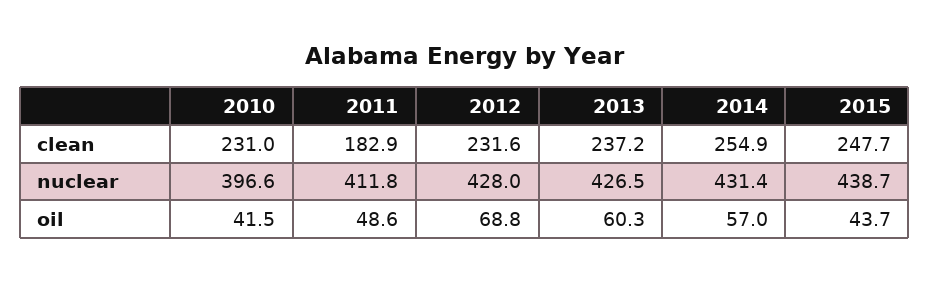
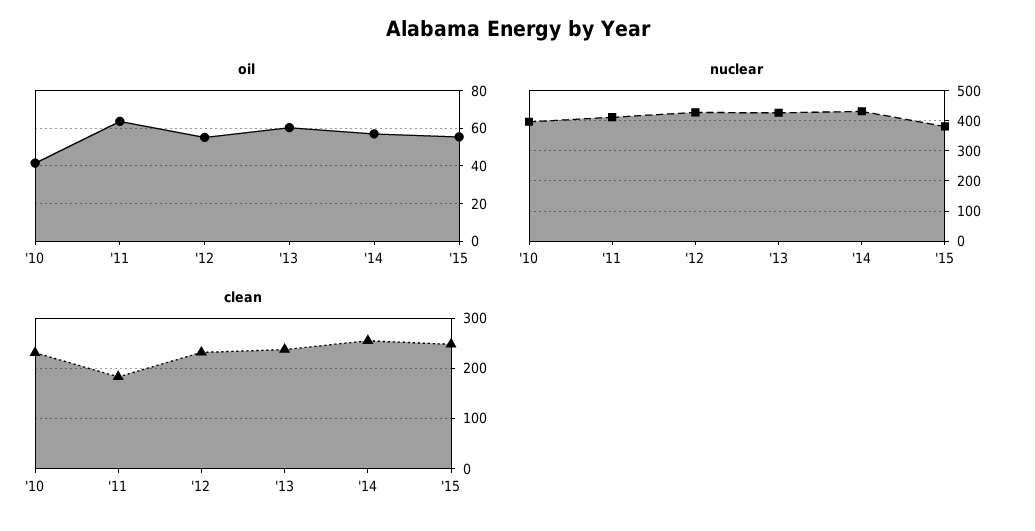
nuclear, 2015: 438.7 -> 380
oil, 2011: 48.6 -> 65
oil, 2012: 68.8 -> 55
oil, 2015: 43.7 -> 55

